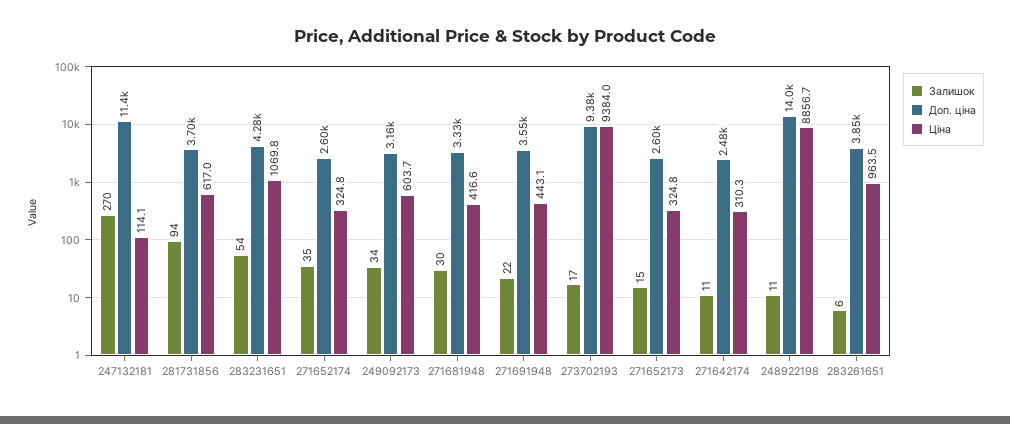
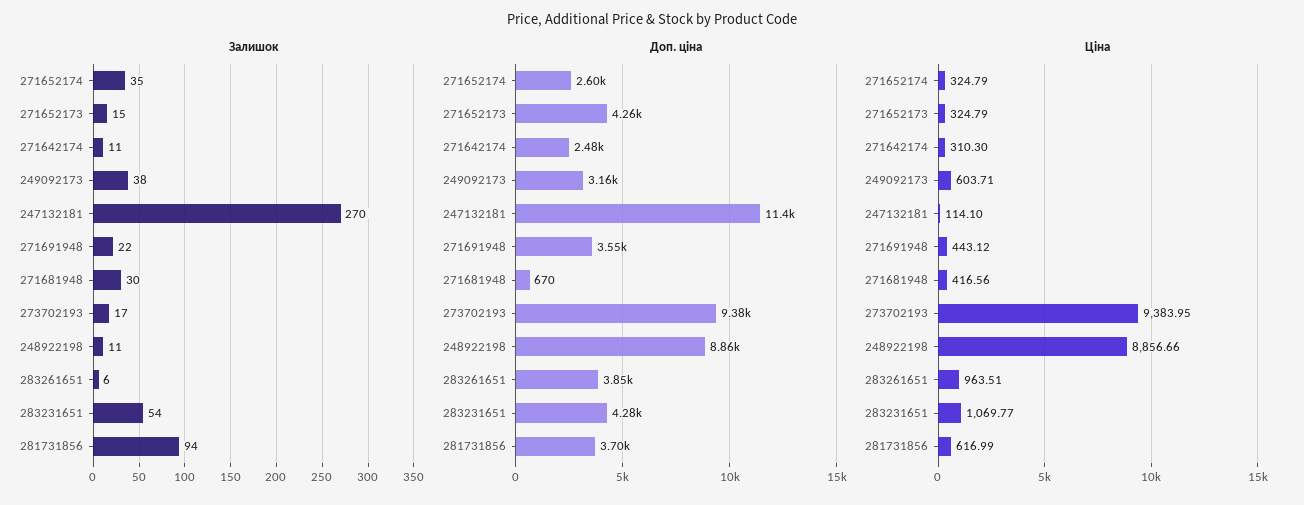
Залишок, 249092173: 34 -> 38
Доп. ціна, 271681948: 3330 -> 670
Доп. ціна, 271652173: 2600 -> 4260
Доп. ціна, 248922198: 14000 -> 8860

